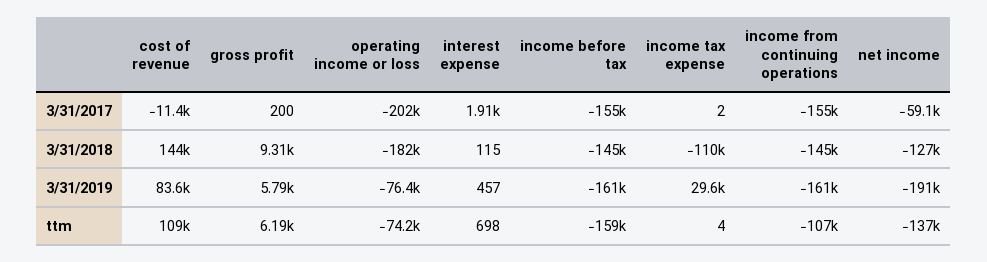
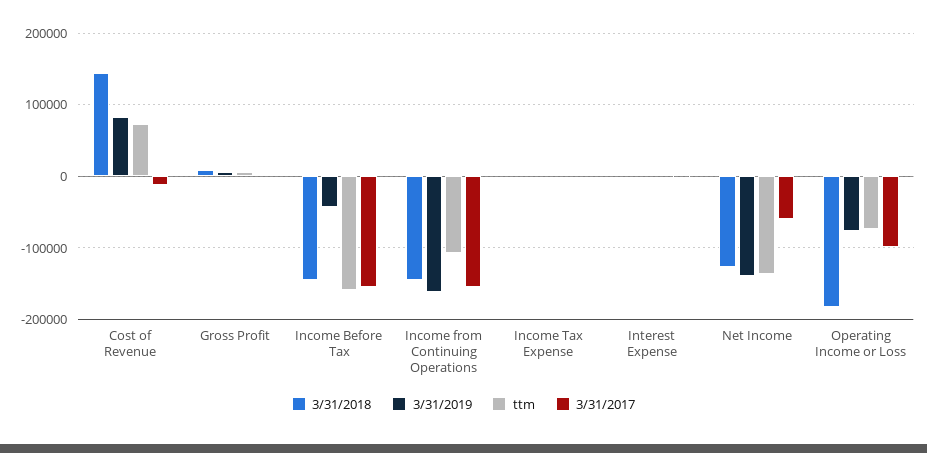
3/31/2017, operating income or loss: -202000 -> -100000
3/31/2018, income tax expense: -110000 -> 0
3/31/2019, income before tax: -161000 -> -40000
3/31/2019, income tax expense: 29600 -> 0
3/31/2019, net income: -191000 -> -140000
ttm, cost of revenue: 109000 -> 70000

